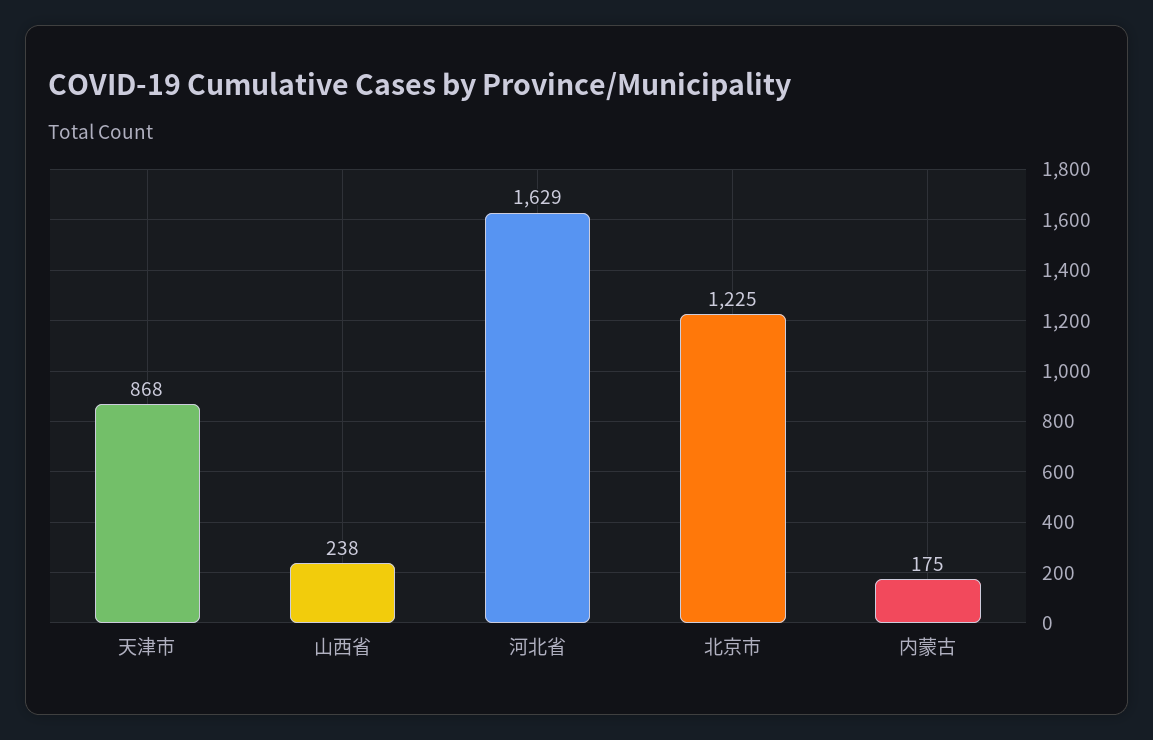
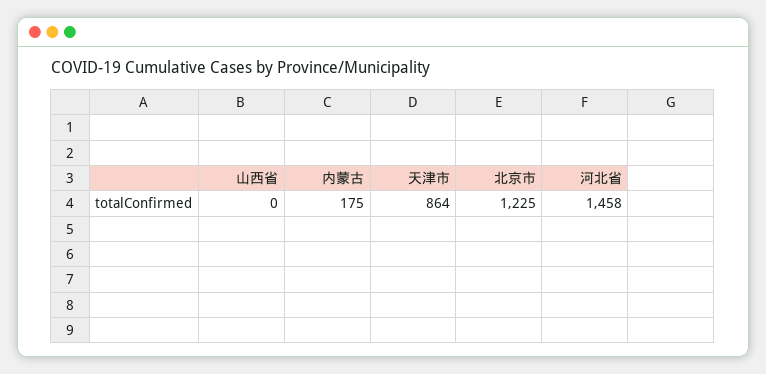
天津市: 868 -> 864
山西省: 238 -> 0
河北省: 1629 -> 1458

